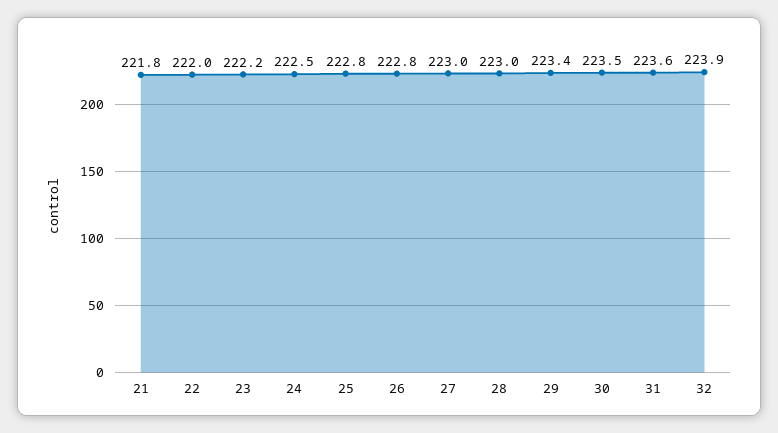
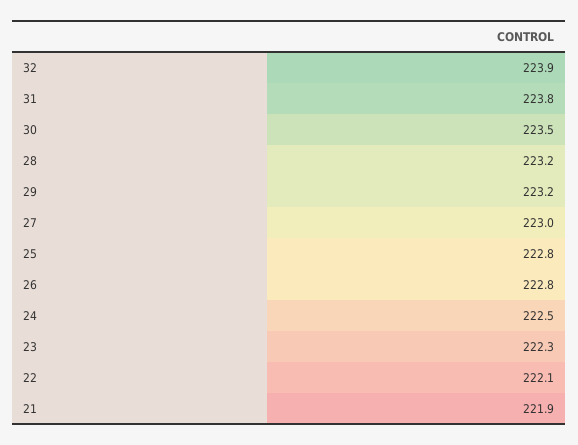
21: 221.8 -> 221.9
22: 222 -> 222.1
23: 222.2 -> 222.3
28: 223 -> 223.2
29: 223.4 -> 223.2
31: 223.6 -> 223.8

